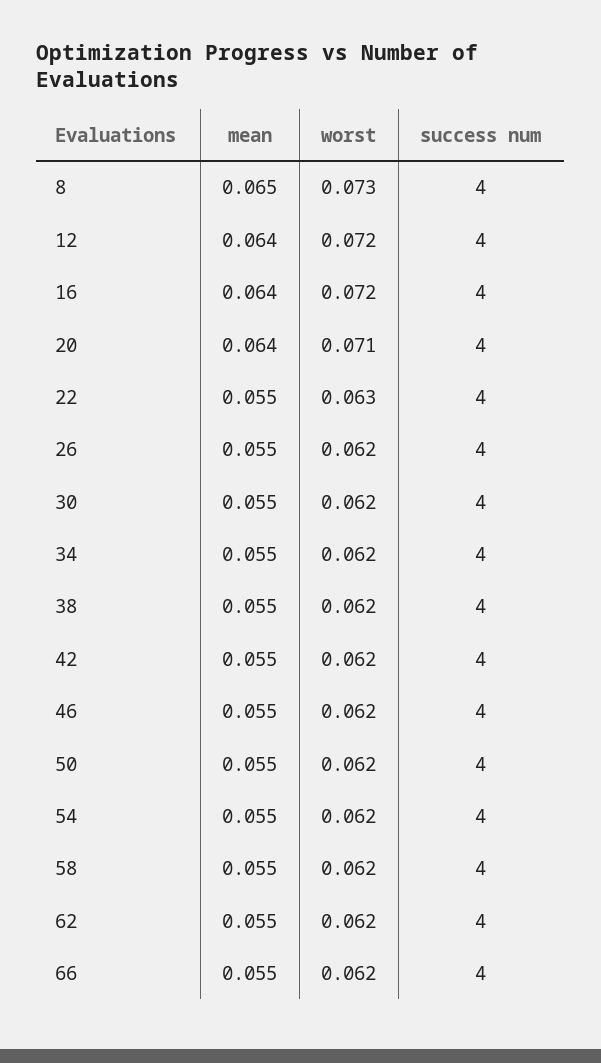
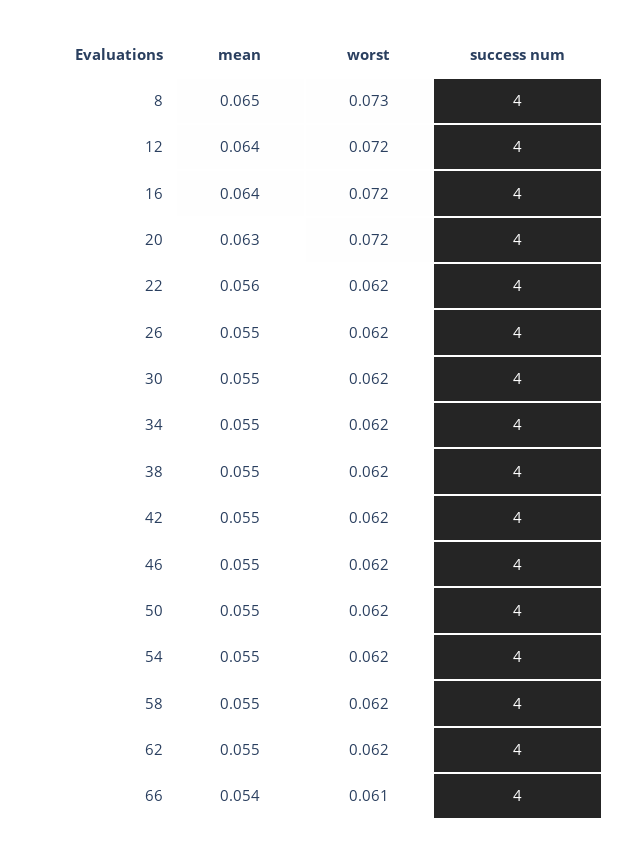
mean, 20: 0.064 -> 0.063
worst, 20: 0.071 -> 0.072
mean, 22: 0.055 -> 0.056
worst, 22: 0.063 -> 0.062
mean, 66: 0.055 -> 0.054
worst, 66: 0.062 -> 0.061

